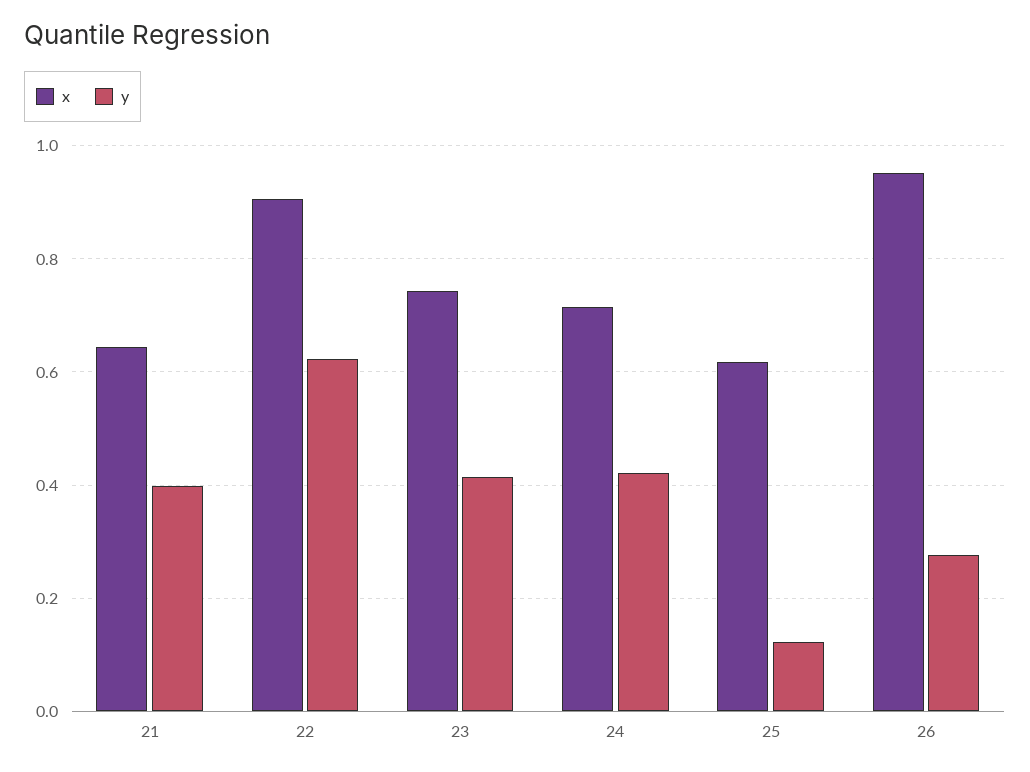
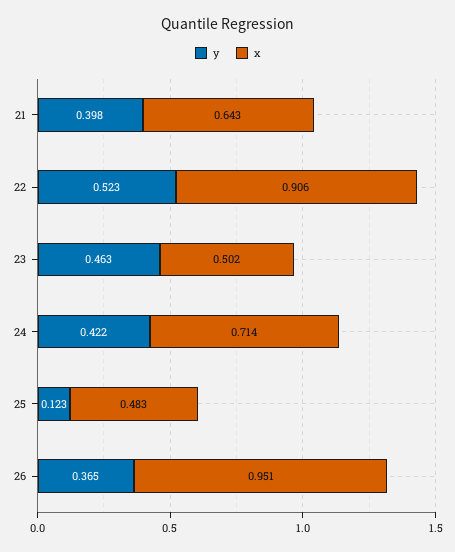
y, 22: 0.62 -> 0.523
x, 23: 0.74 -> 0.502
y, 23: 0.42 -> 0.463
x, 25: 0.62 -> 0.483
y, 26: 0.28 -> 0.365

